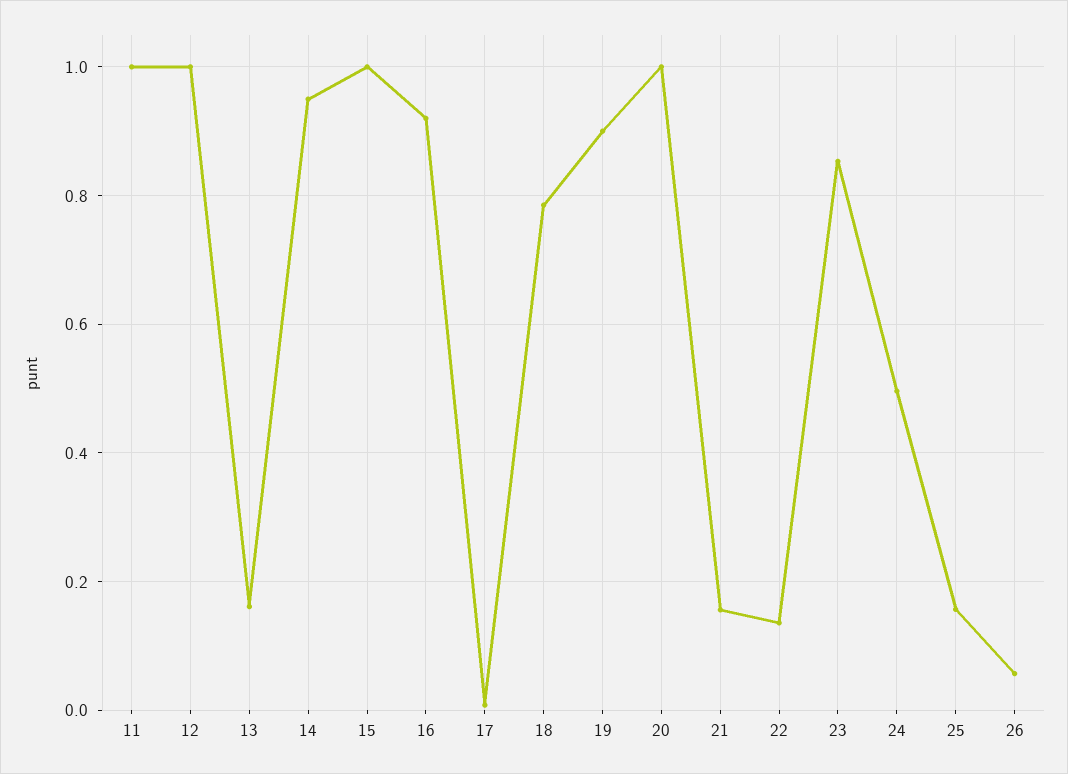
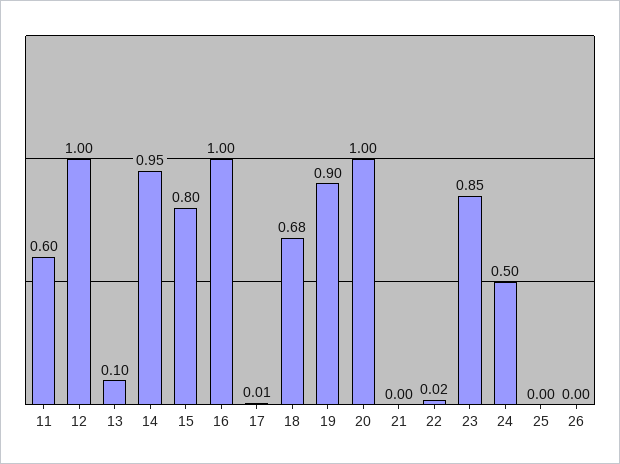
11: 1 -> 0.6
13: 0.16 -> 0.1
15: 1 -> 0.8
16: 0.92 -> 1
18: 0.78 -> 0.68
21: 0.16 -> 0
22: 0.14 -> 0.02
25: 0.16 -> 0
26: 0.06 -> 0

